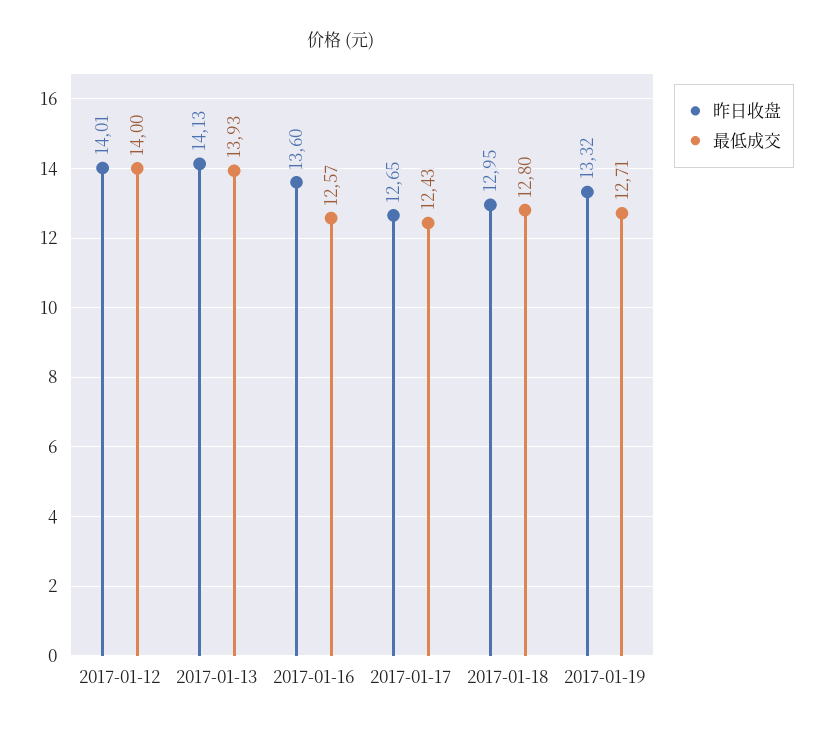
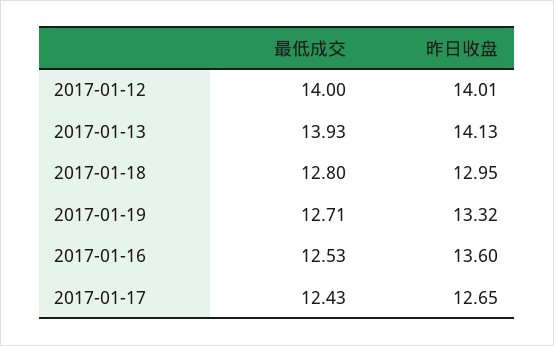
最低成交, 2017-01-16: 12.57 -> 12.53

